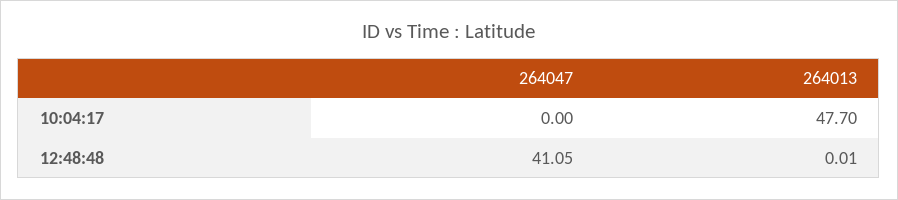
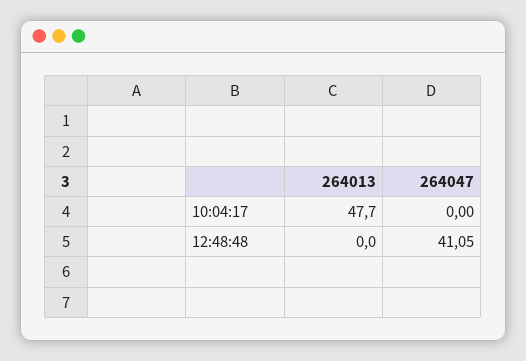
264013, 12:48:48: 0.01 -> 0

